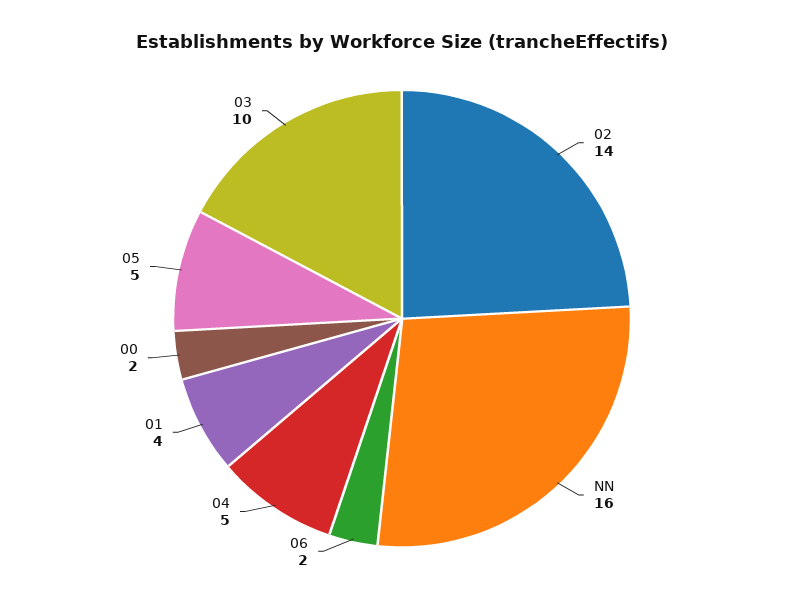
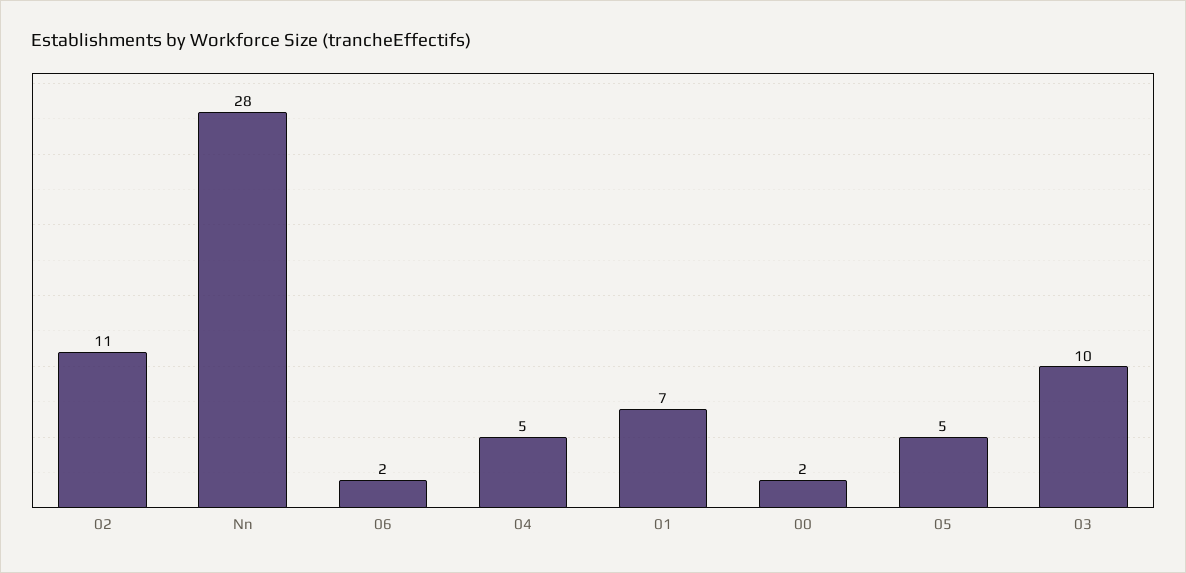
02: 14 -> 11
NN: 16 -> 28
01: 4 -> 7

